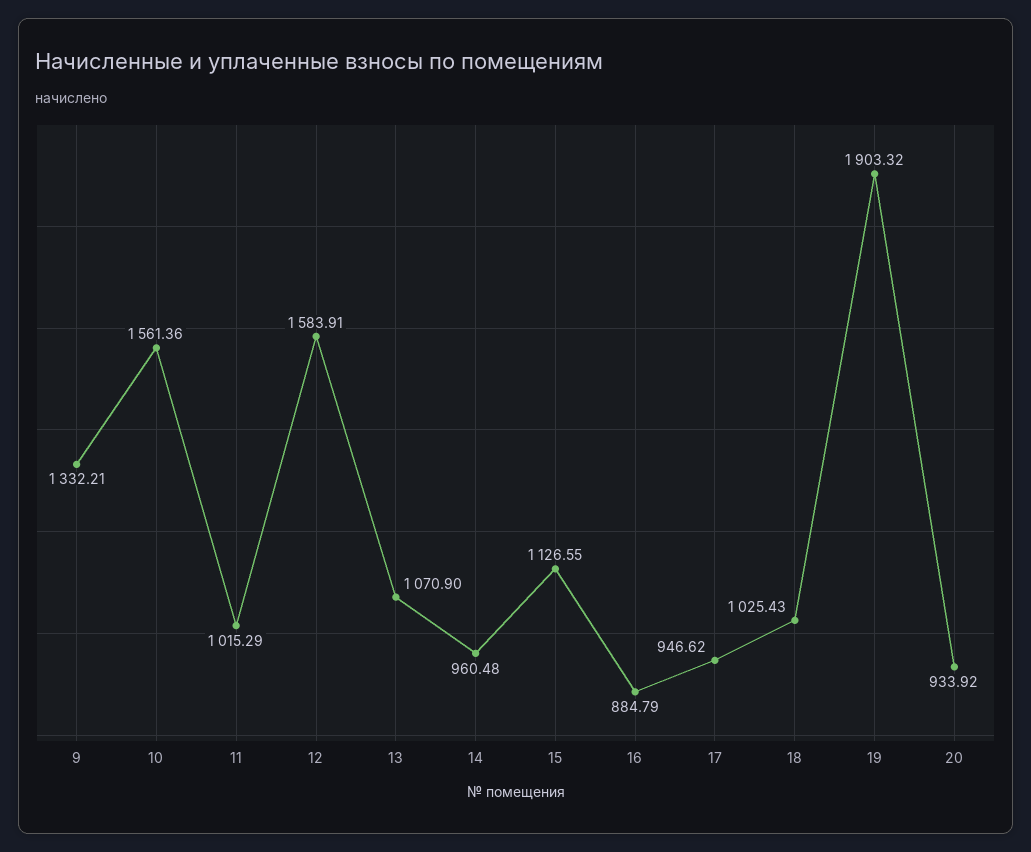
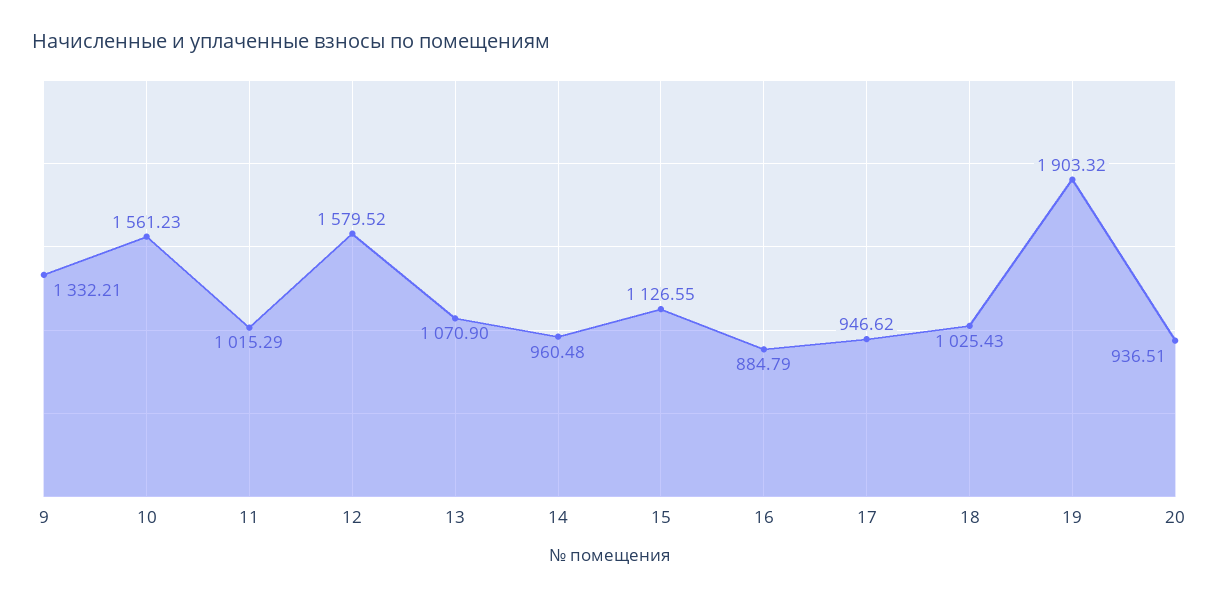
10: 1561.36 -> 1561.23
12: 1583.91 -> 1579.52
20: 933.92 -> 936.51

